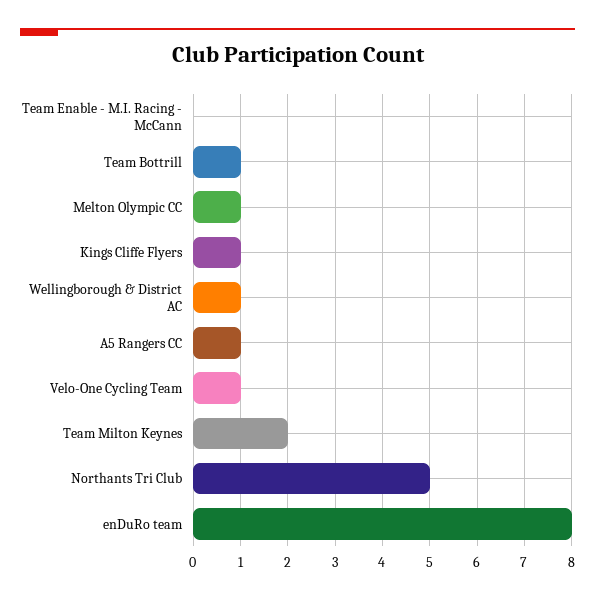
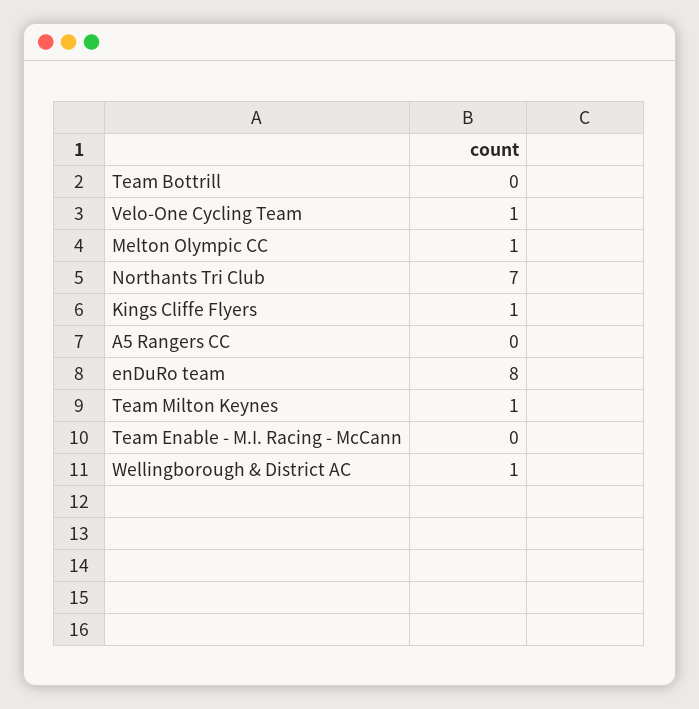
Team Bottrill: 1 -> 0
A5 Rangers CC: 1 -> 0
Team Milton Keynes: 2 -> 1
Northants Tri Club: 5 -> 7

